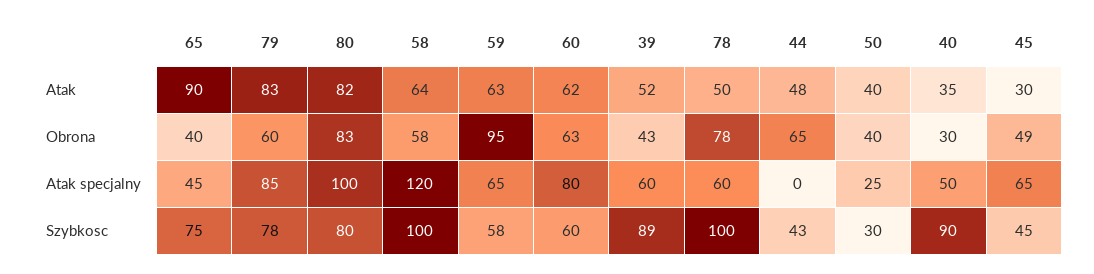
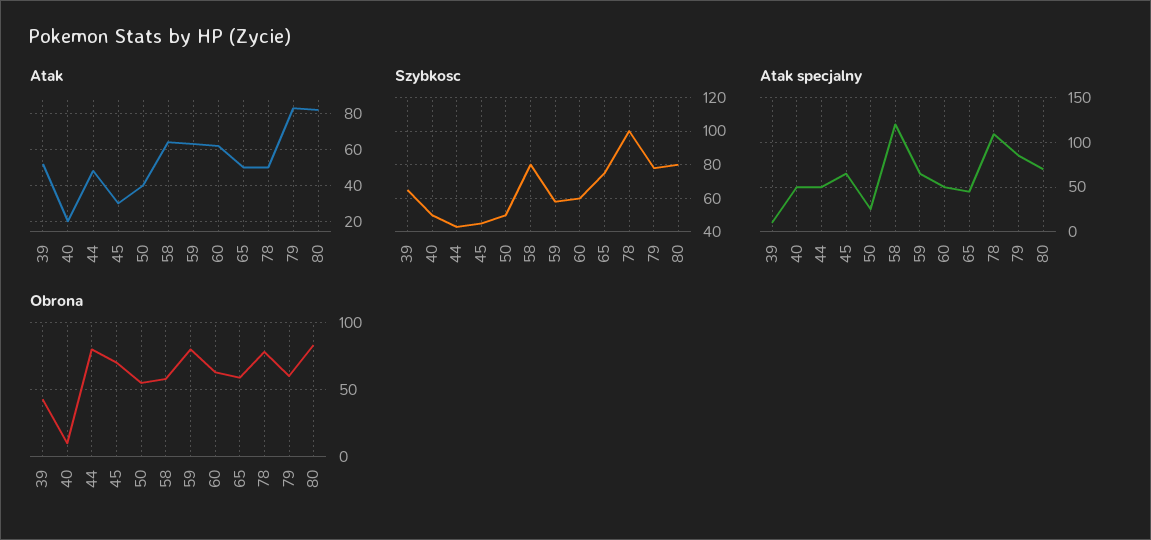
Atak, 65: 90 -> 50
Atak, 40: 35 -> 20
Obrona, 65: 40 -> 60
Obrona, 59: 95 -> 80
Obrona, 44: 65 -> 80
Obrona, 50: 40 -> 55
Obrona, 40: 30 -> 10
Obrona, 45: 49 -> 70
Atak specjalny, 80: 100 -> 70
Atak specjalny, 60: 80 -> 50
Atak specjalny, 39: 60 -> 10
Atak specjalny, 78: 60 -> 110
Atak specjalny, 44: 0 -> 50
Szybkosc, 58: 100 -> 80
Szybkosc, 39: 89 -> 65
Szybkosc, 50: 30 -> 50
Szybkosc, 40: 90 -> 50

